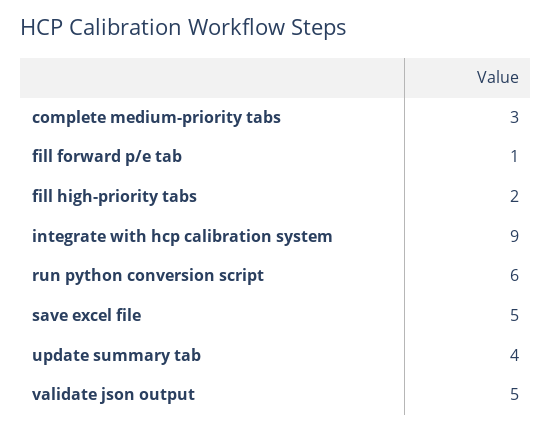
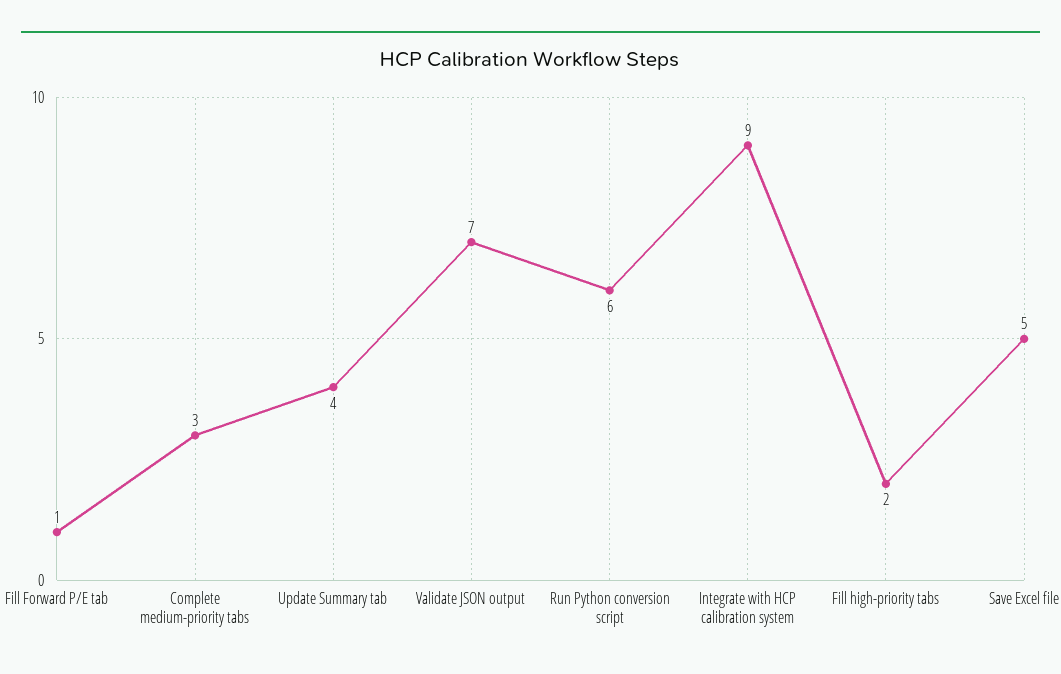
validate json output: 5 -> 7

